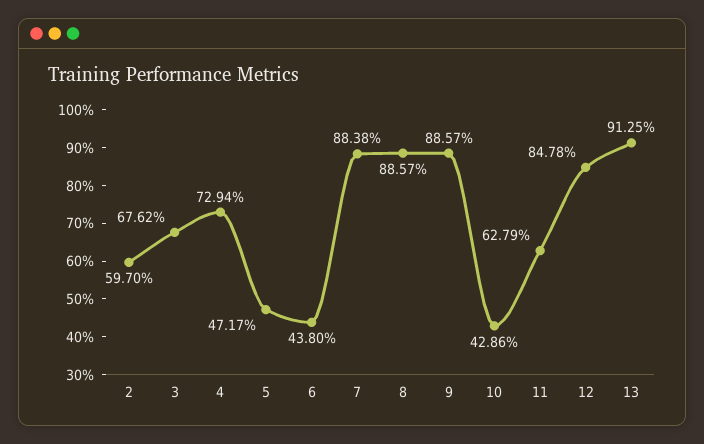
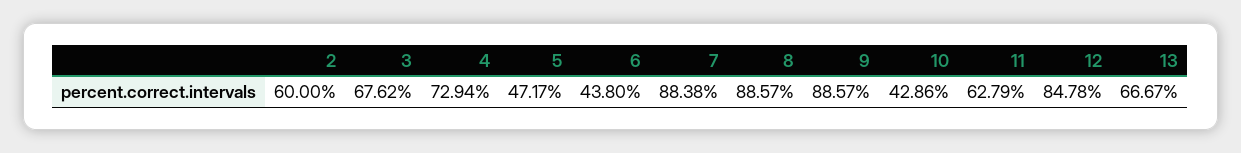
2: 59.7 -> 60
13: 91.25 -> 66.67

